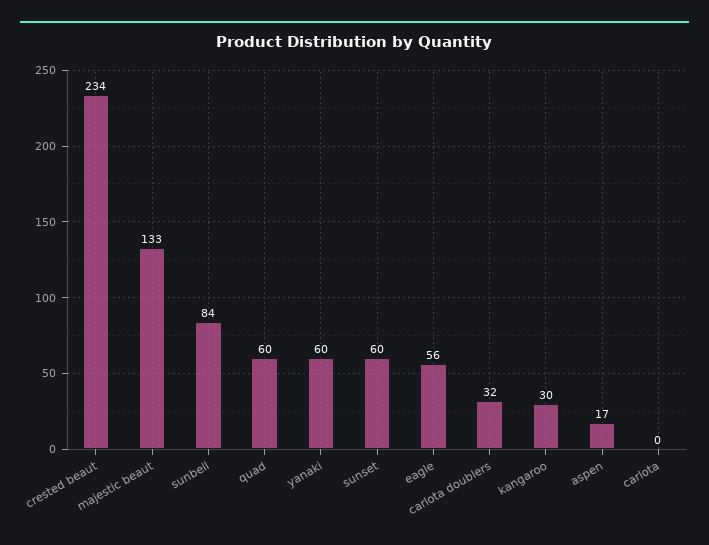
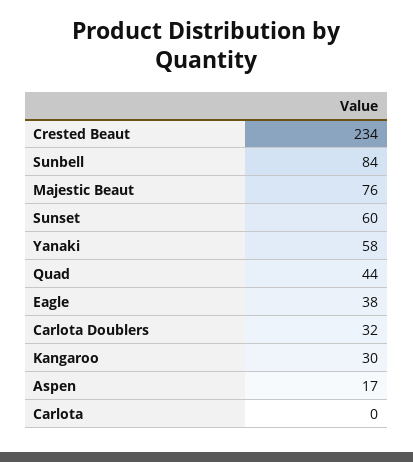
majestic beaut: 133 -> 76
quad: 60 -> 44
yanaki: 60 -> 58
eagle: 56 -> 38

